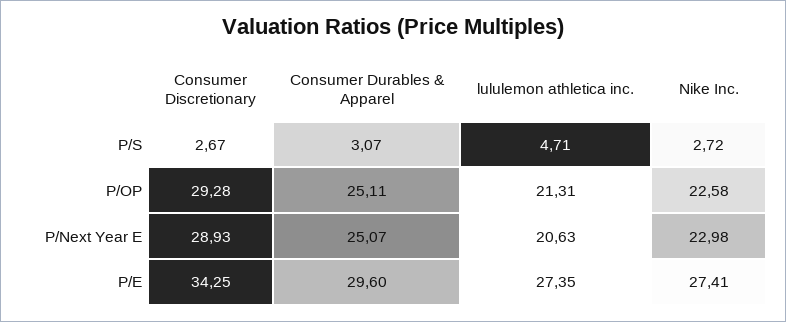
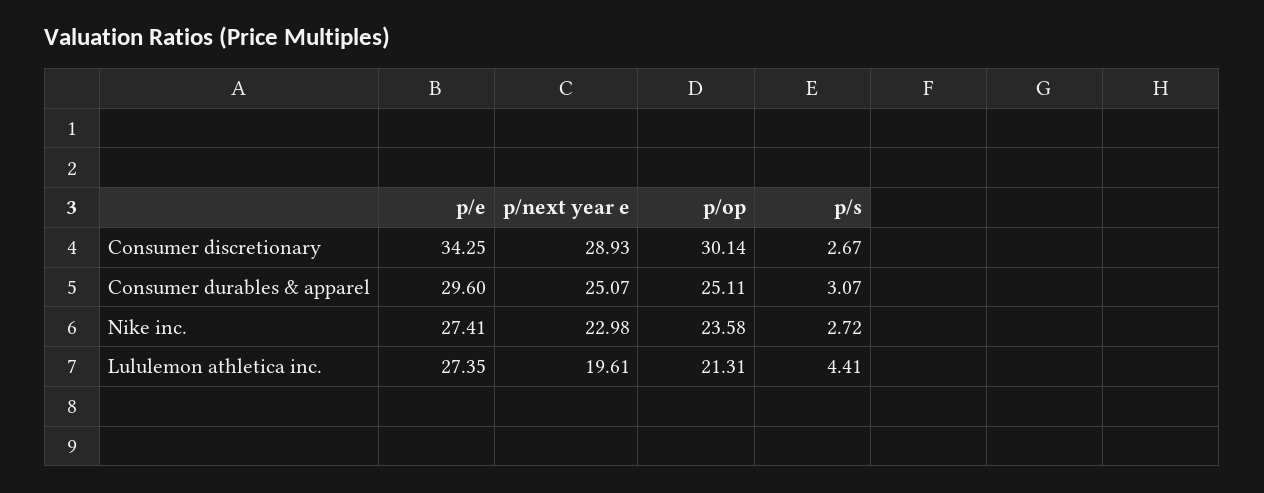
lululemon athletica inc., P/S: 4.71 -> 4.41
Consumer Discretionary, P/OP: 29.28 -> 30.14
Nike Inc., P/OP: 22.58 -> 23.58
lululemon athletica inc., P/Next Year E: 20.63 -> 19.61

